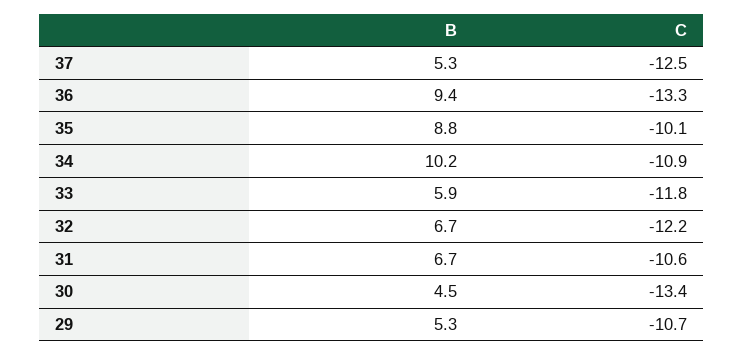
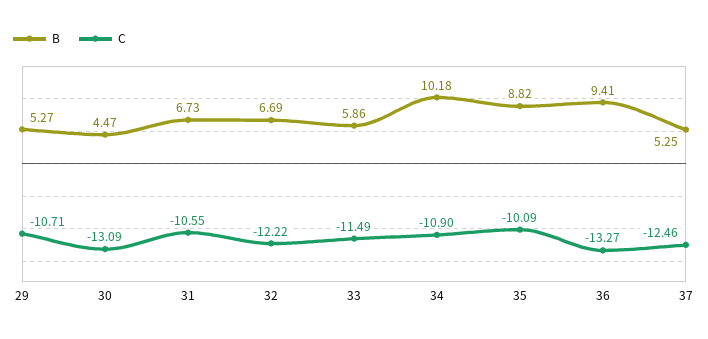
C, 33: -11.8 -> -11.49
C, 30: -13.4 -> -13.09

